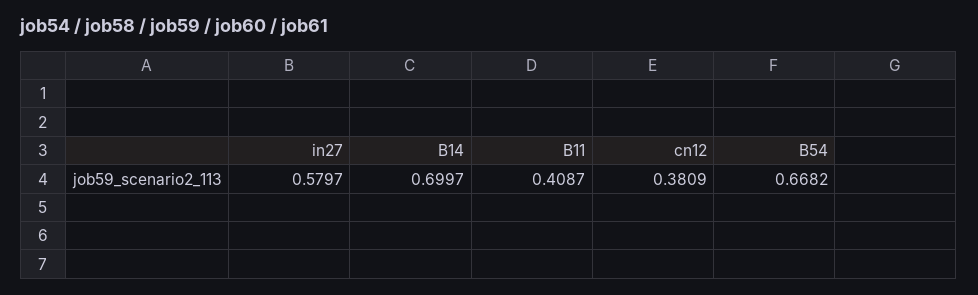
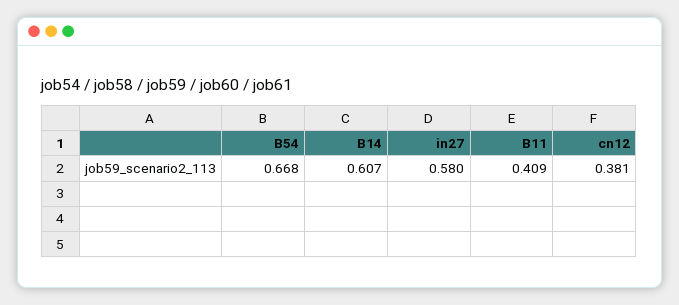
B14: 0.6997 -> 0.607

